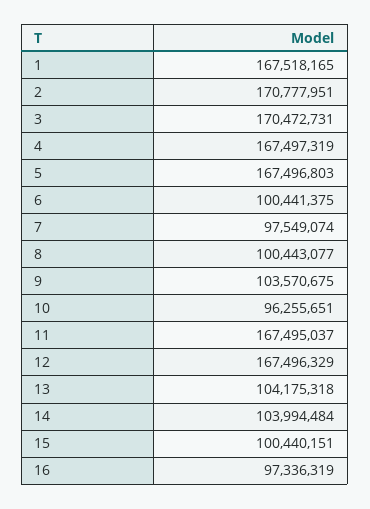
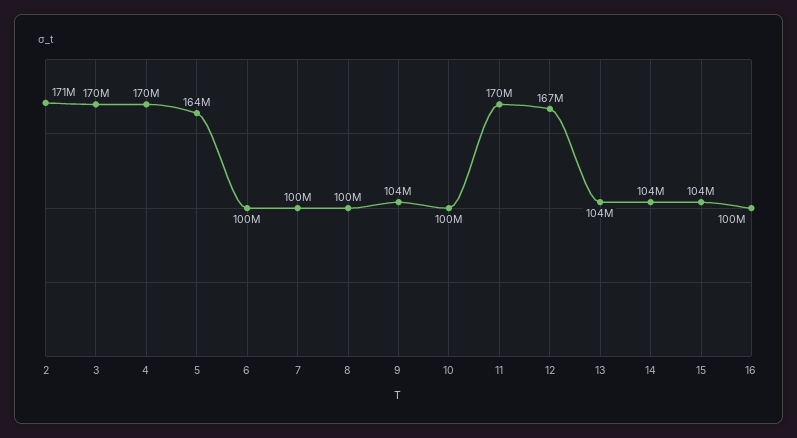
1: 167518165 -> none
4: 167497319 -> 170000000
5: 167496803 -> 164000000
7: 97549074 -> 100000000
10: 96255651 -> 100000000
11: 167495037 -> 170000000
15: 100440151 -> 104000000
16: 97336319 -> 100000000

